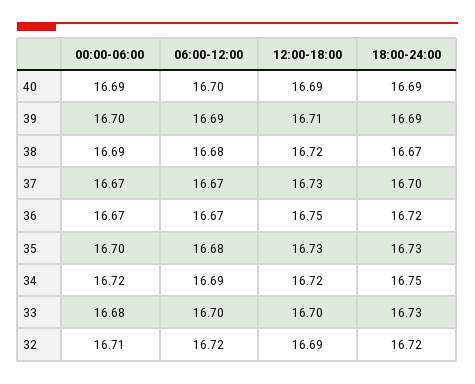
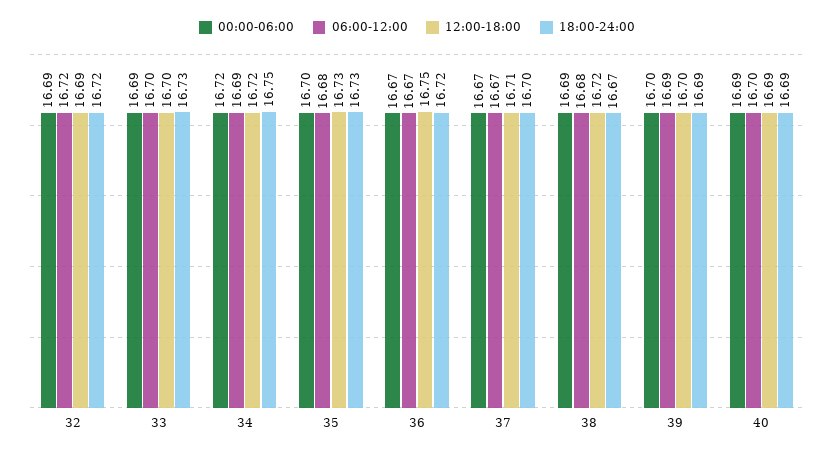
12:00-18:00, 39: 16.71 -> 16.7
12:00-18:00, 37: 16.73 -> 16.71
00:00-06:00, 33: 16.68 -> 16.69
00:00-06:00, 32: 16.71 -> 16.69

